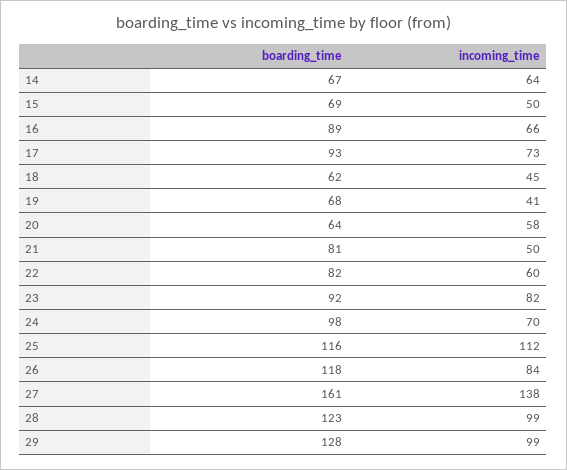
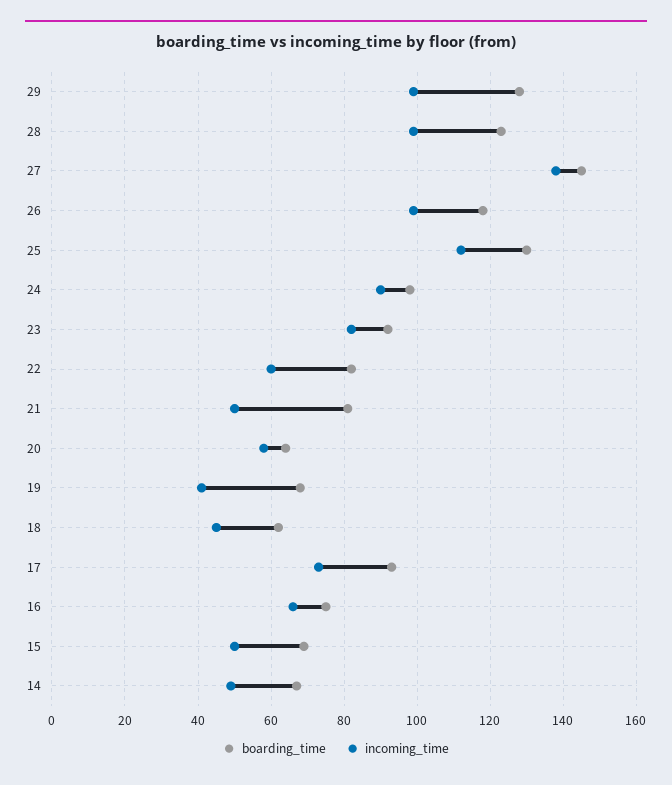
incoming_time, 14: 64 -> 50
boarding_time, 16: 89 -> 75
incoming_time, 24: 70 -> 90
boarding_time, 25: 116 -> 130
incoming_time, 26: 84 -> 100
boarding_time, 27: 161 -> 145

